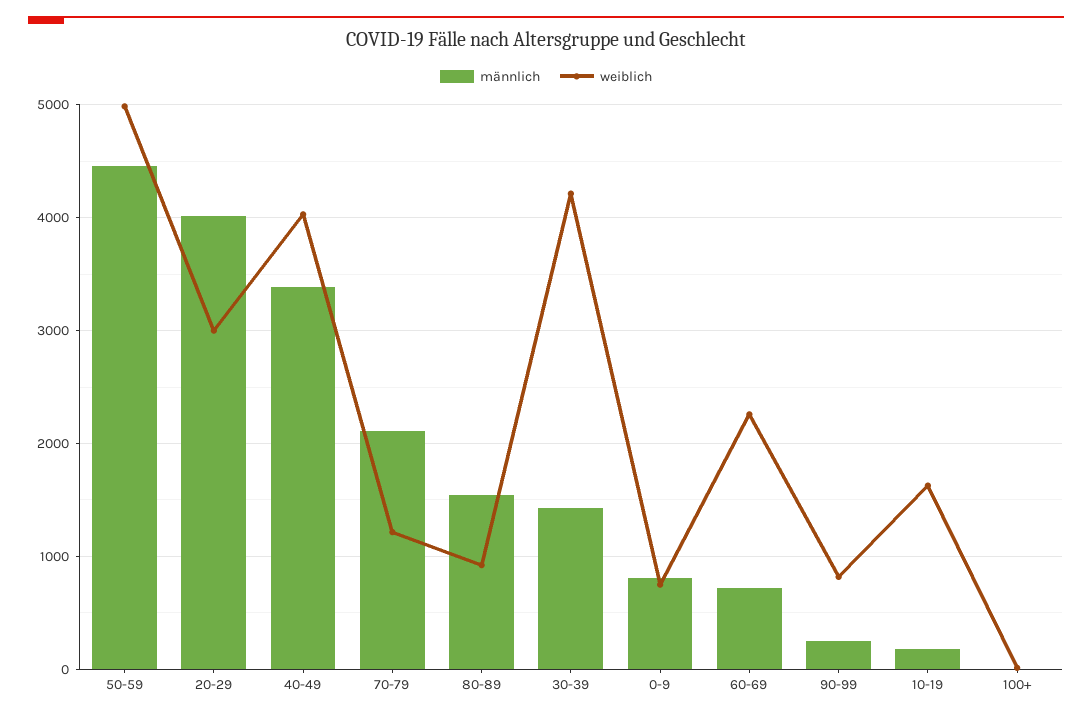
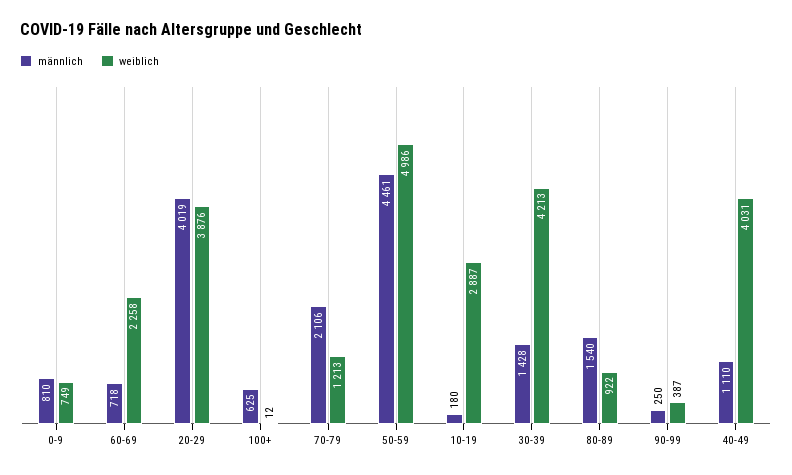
weiblich, 20-29: 3000 -> 3876
männlich, 40-49: 3400 -> 1110
weiblich, 90-99: 800 -> 387
weiblich, 10-19: 1600 -> 2887
männlich, 100+: 0 -> 625

